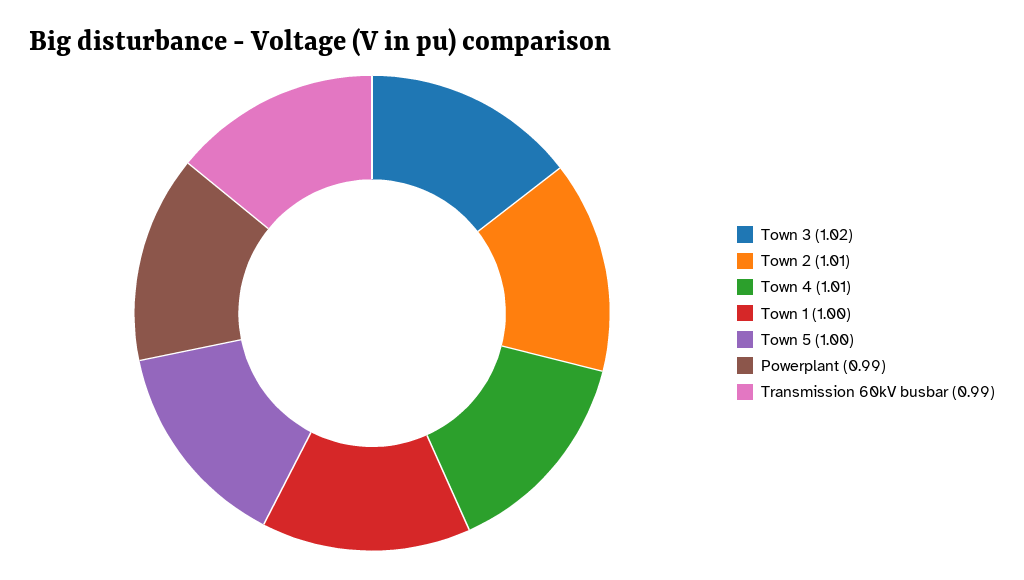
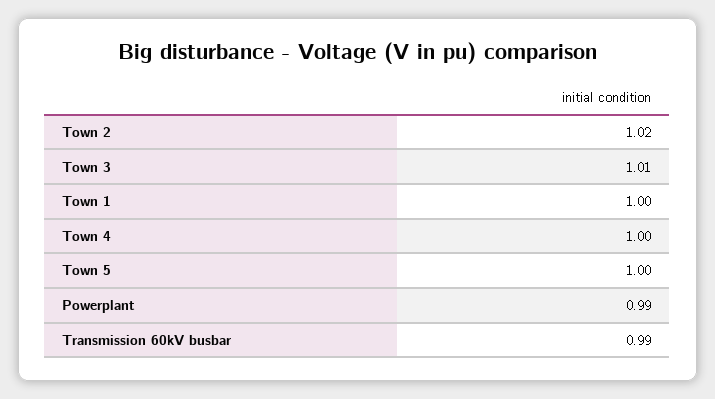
Town 3: 1.02 -> 1.01
Town 2: 1.01 -> 1.02
Town 4: 1.01 -> 1

